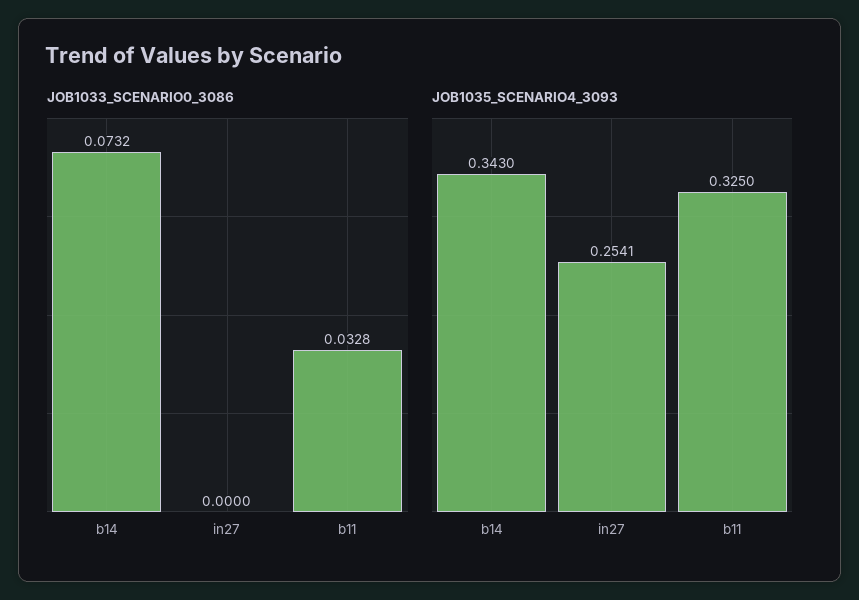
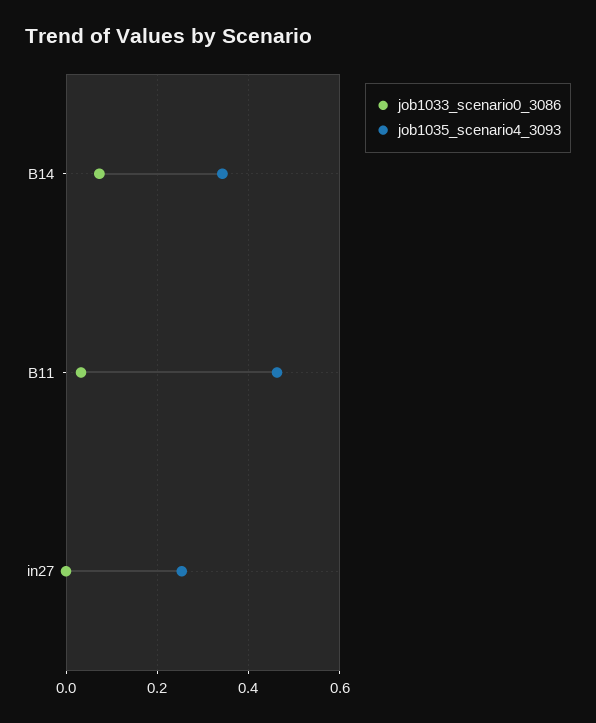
JOB1035_SCENARIO4_3093, b11: 0.325 -> 0.46

